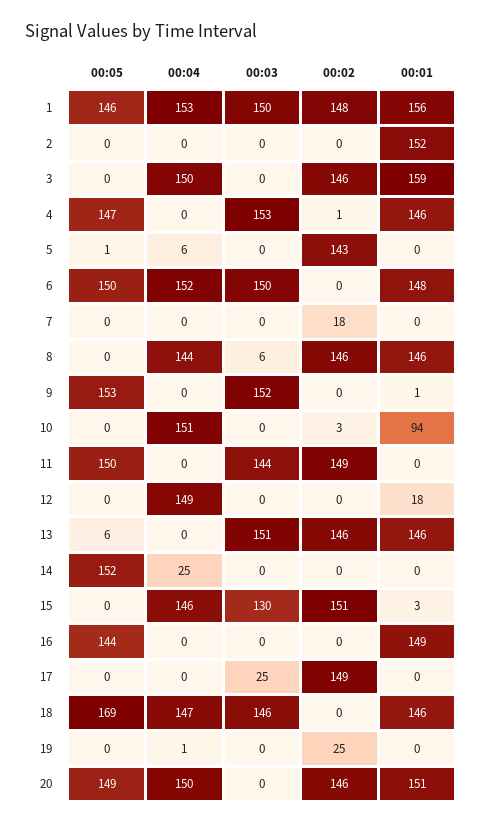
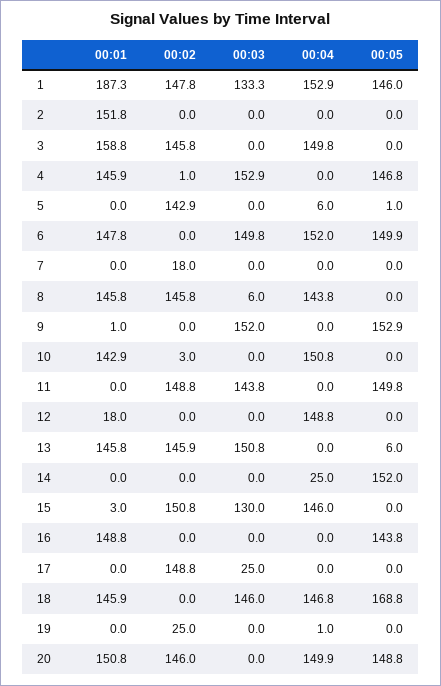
00:03, 1: 150 -> 133.3
00:01, 1: 156 -> 187.3
00:01, 10: 94 -> 142.9

